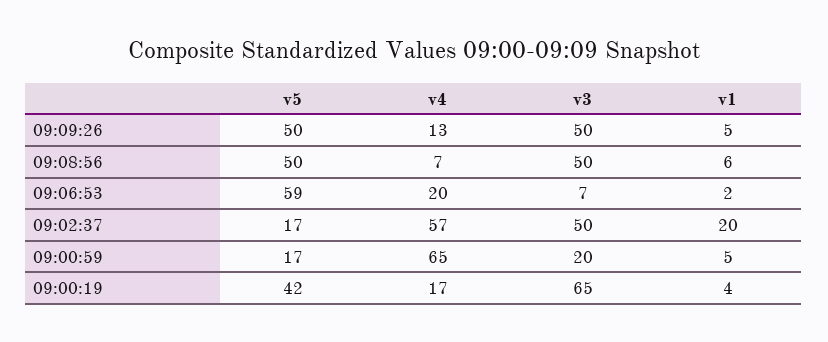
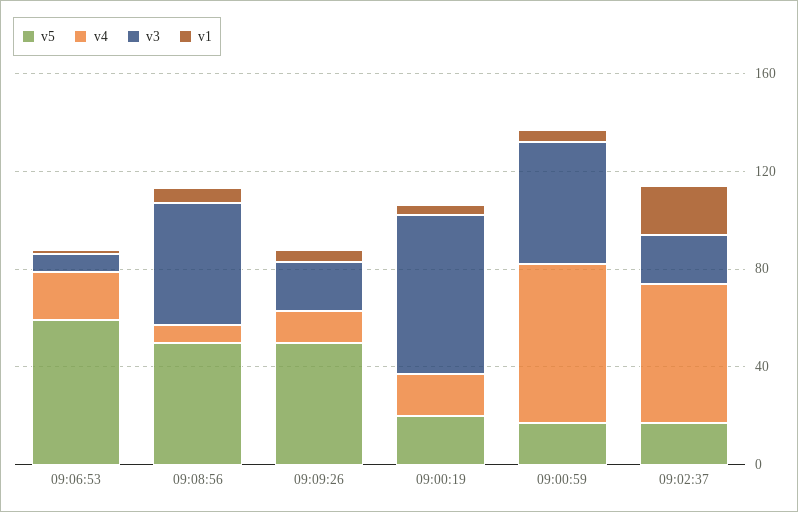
v3, 09:09:26: 50 -> 20
v3, 09:02:37: 50 -> 20
v3, 09:00:59: 20 -> 50
v5, 09:00:19: 42 -> 20

